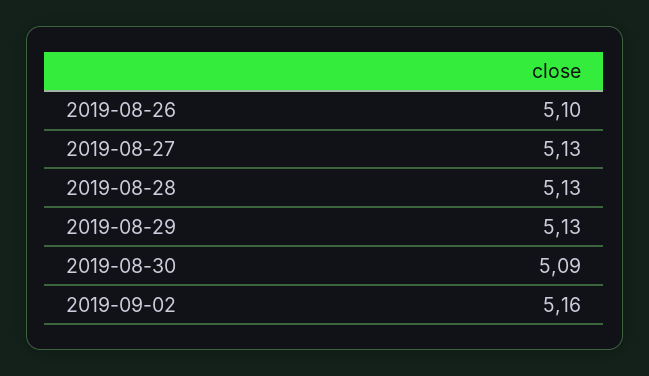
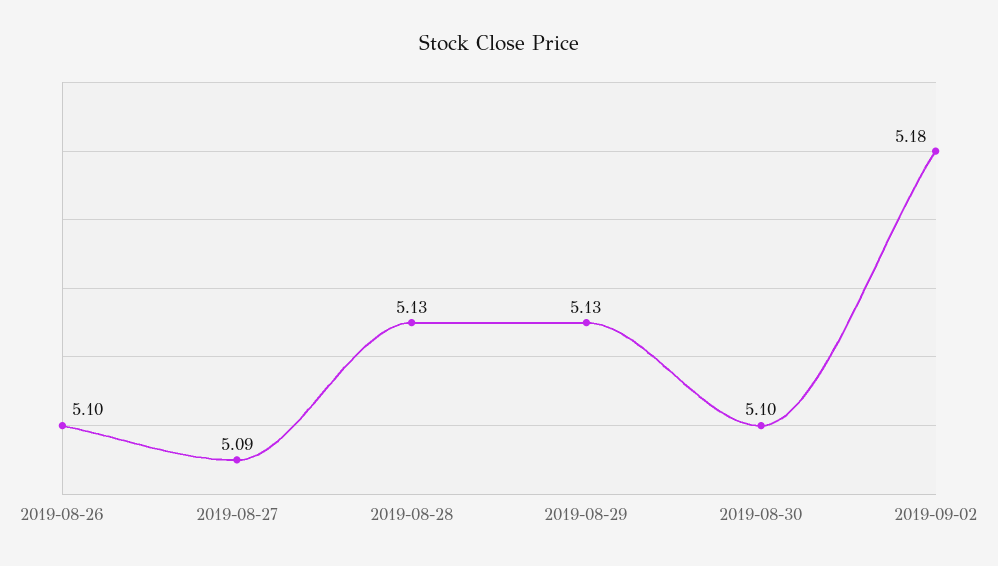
2019-08-27: 5.13 -> 5.09
2019-08-30: 5.09 -> 5.1
2019-09-02: 5.16 -> 5.18

